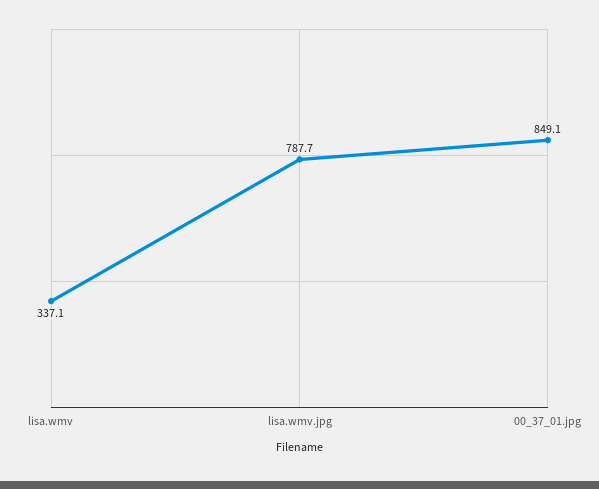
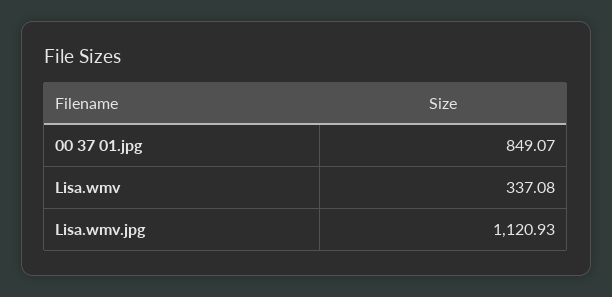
lisa.wmv.jpg: 787.7 -> 1120.93

